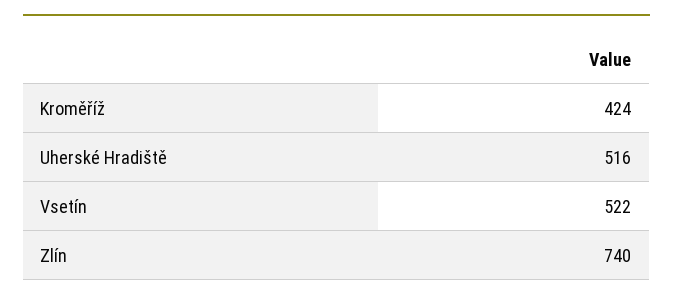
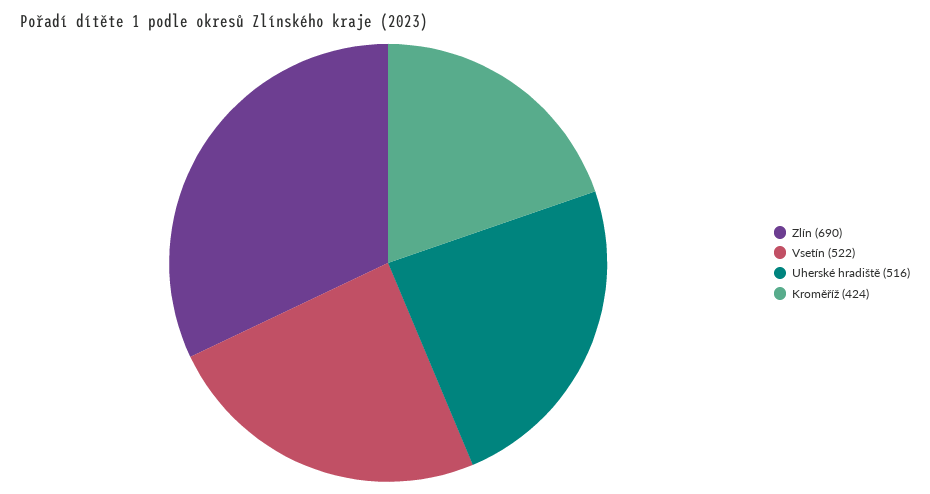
Zlín: 740 -> 690

